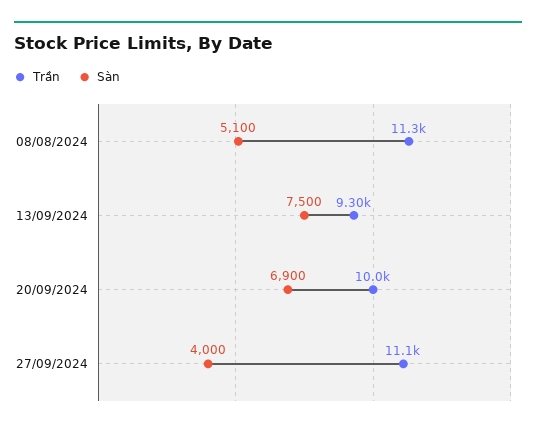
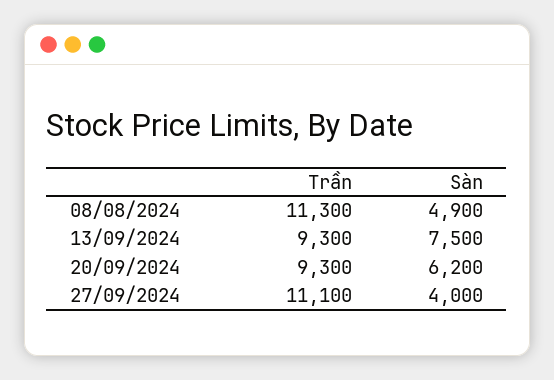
Sàn, 08/08/2024: 5100 -> 4900
Trần, 20/09/2024: 10000 -> 9300
Sàn, 20/09/2024: 6900 -> 6200

